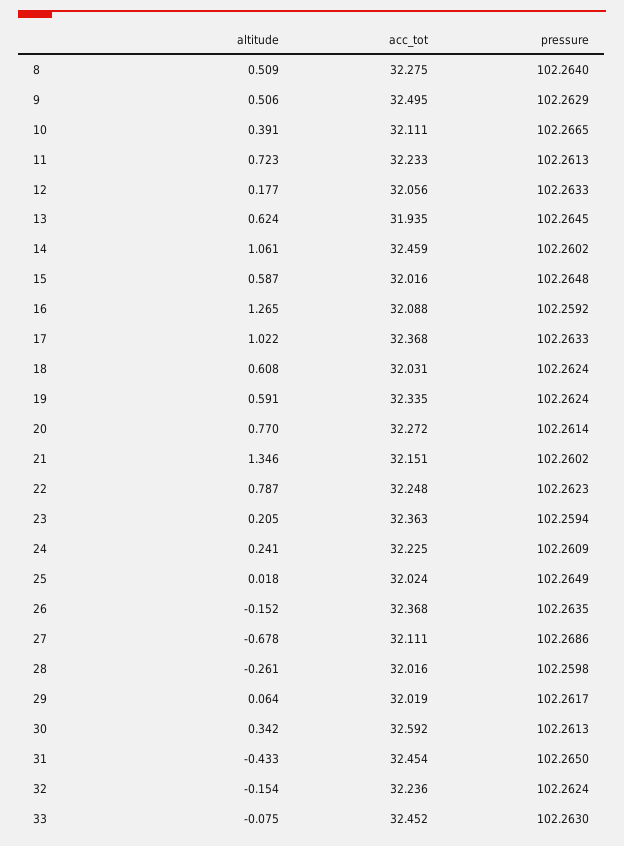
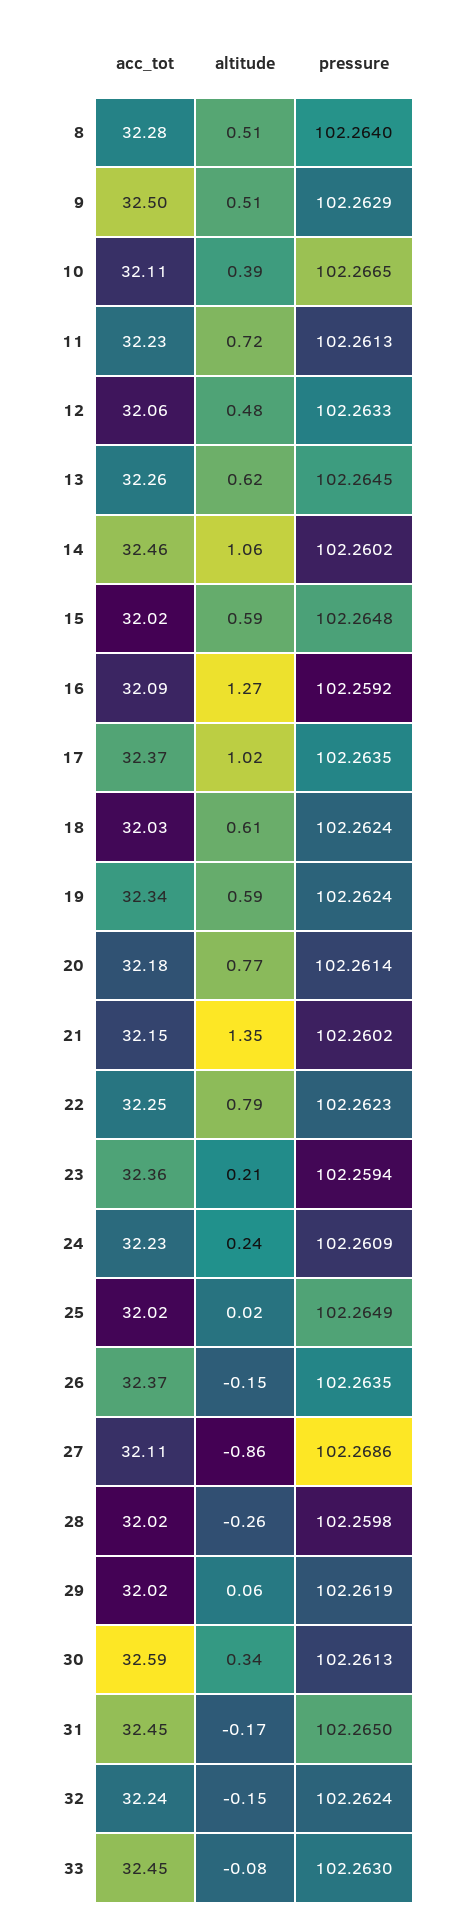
altitude, 12: 0.177 -> 0.48
acc_tot, 13: 31.935 -> 32.26
pressure, 17: 102.2633 -> 102.2635
acc_tot, 20: 32.272 -> 32.18
altitude, 27: -0.678 -> -0.86
pressure, 29: 102.2617 -> 102.2619
altitude, 31: -0.433 -> -0.17

